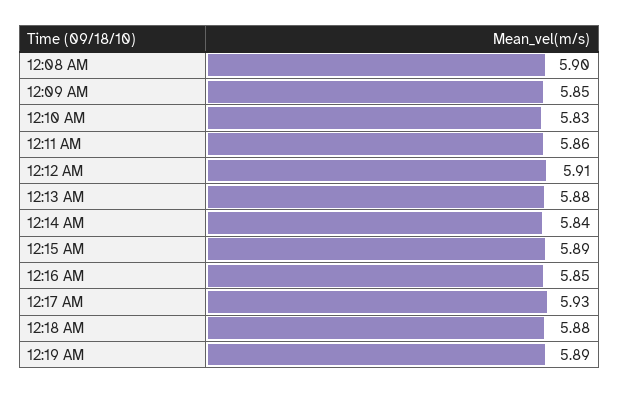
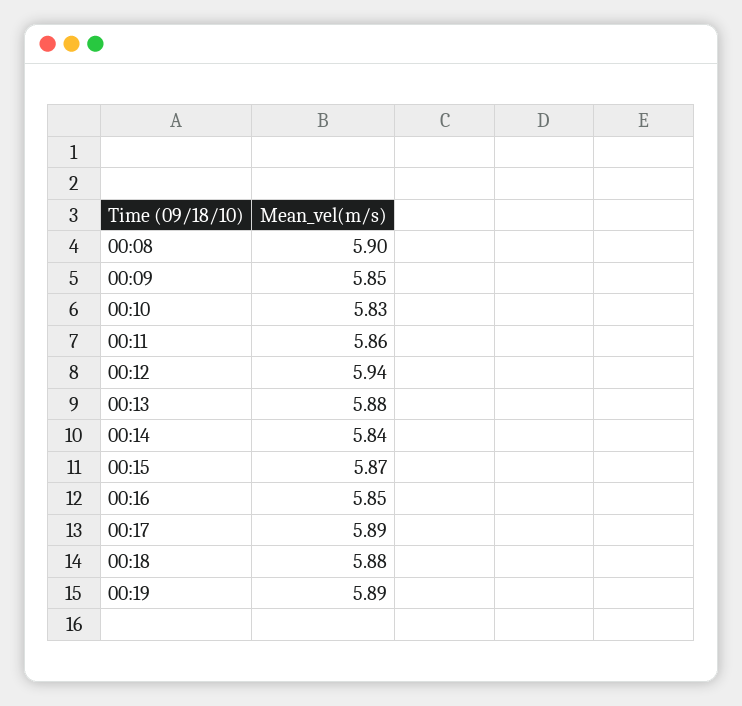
12:12 AM: 5.91 -> 5.94
12:15 AM: 5.89 -> 5.87
12:17 AM: 5.93 -> 5.89

